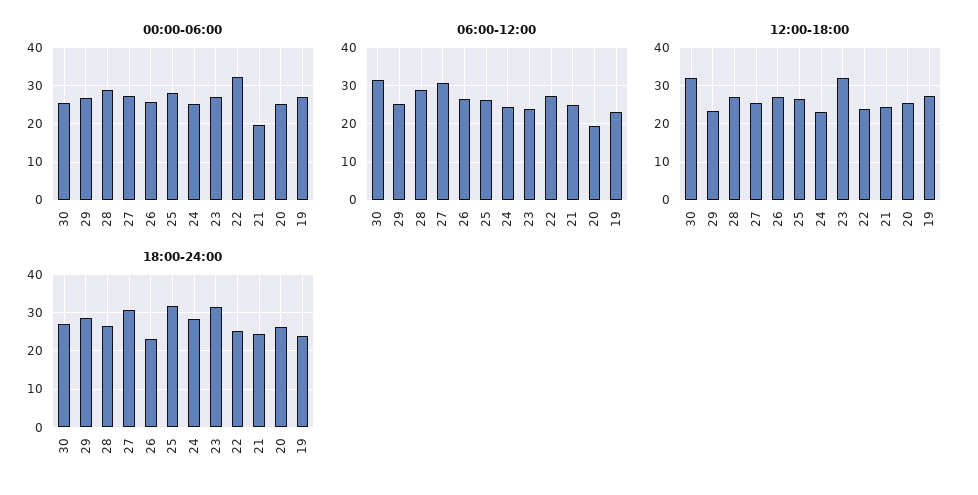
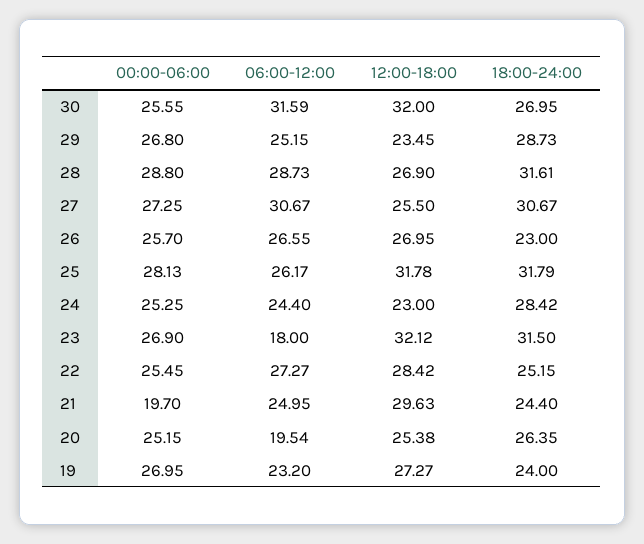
00:00-06:00, 22: 32 -> 25.45
06:00-12:00, 23: 24 -> 18
12:00-18:00, 25: 26 -> 31.78
12:00-18:00, 22: 24 -> 28.42
12:00-18:00, 21: 24 -> 29.63
18:00-24:00, 28: 26 -> 31.61

